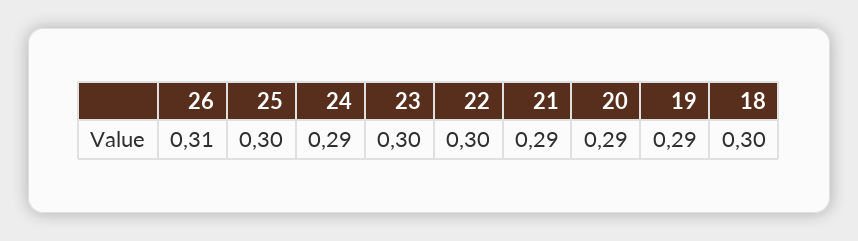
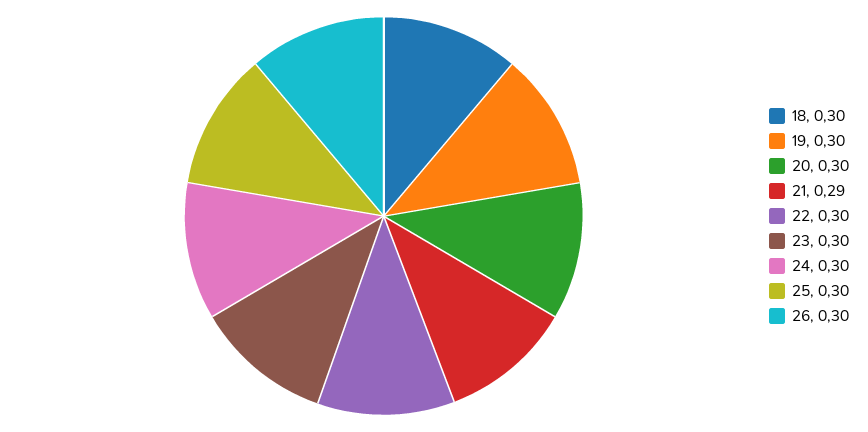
26: 0.31 -> 0.3
24: 0.29 -> 0.3
20: 0.29 -> 0.3
19: 0.29 -> 0.3

